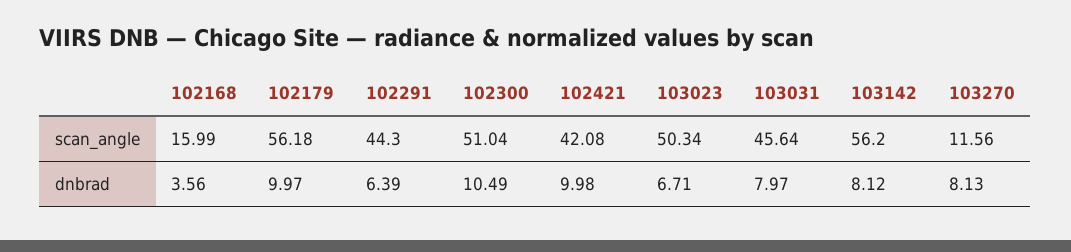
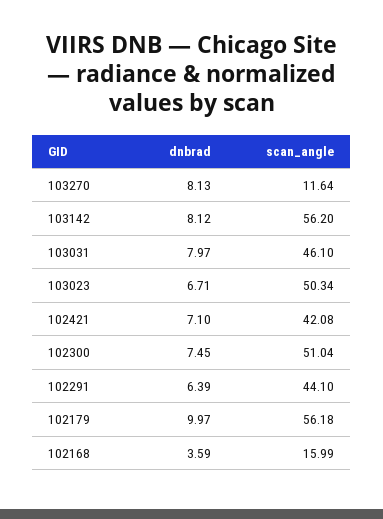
102291, scan_angle: 44.3 -> 44.1
103031, scan_angle: 45.64 -> 46.1
103270, scan_angle: 11.56 -> 11.64
102168, dnbrad: 3.56 -> 3.59
102300, dnbrad: 10.49 -> 7.45
102421, dnbrad: 9.98 -> 7.1

